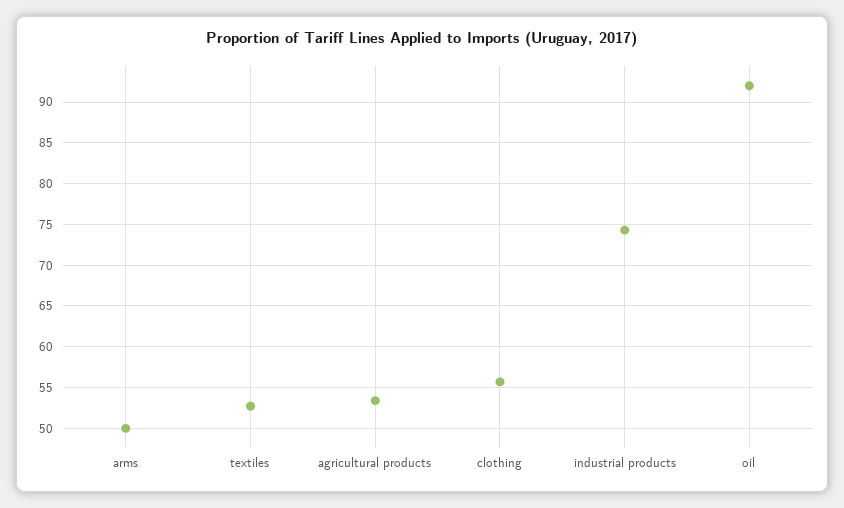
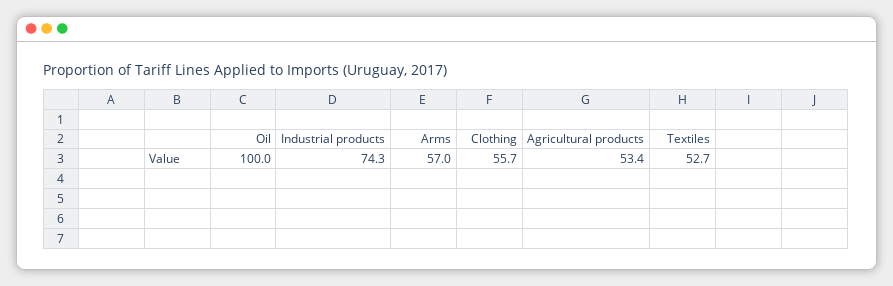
arms: 50 -> 57
oil: 92 -> 100

